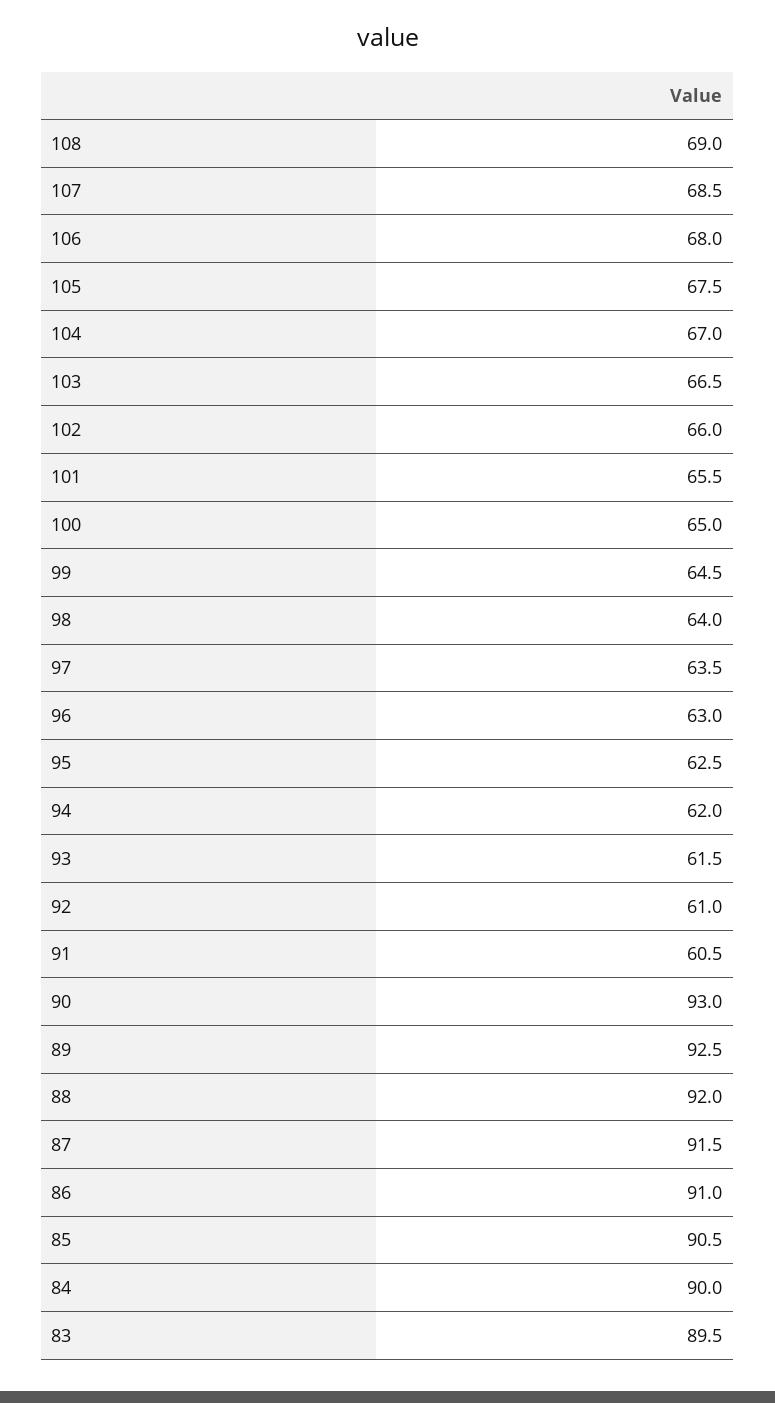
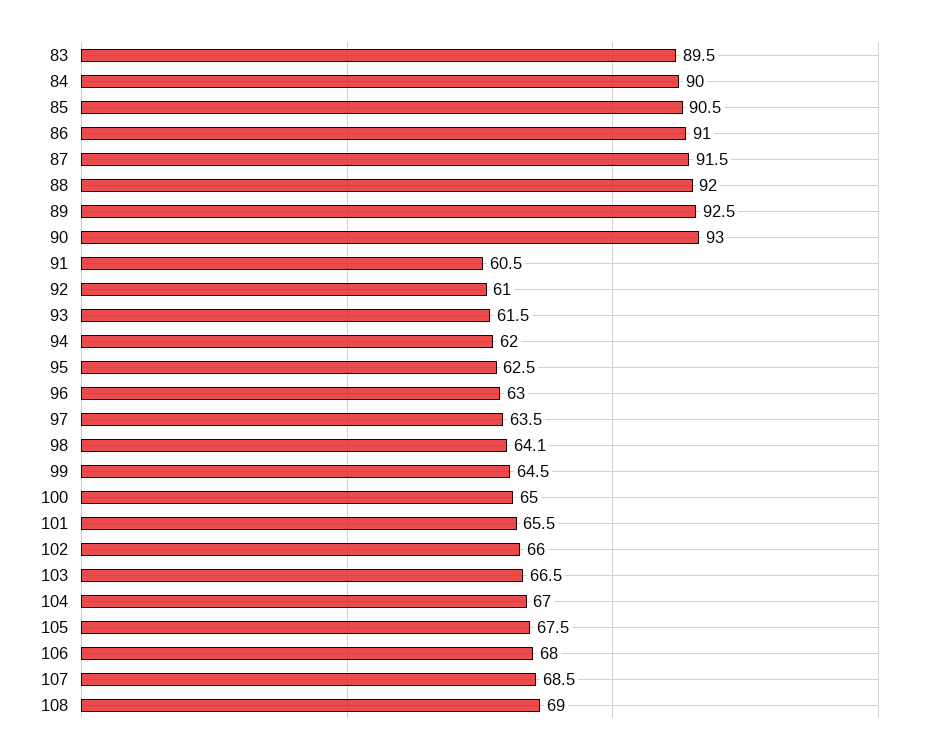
98: 64 -> 64.1

